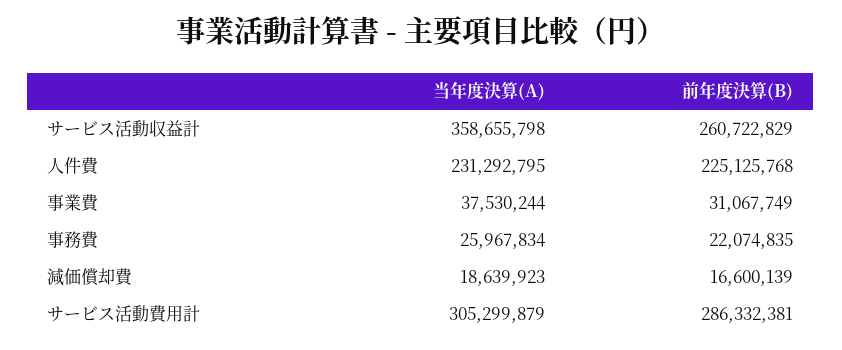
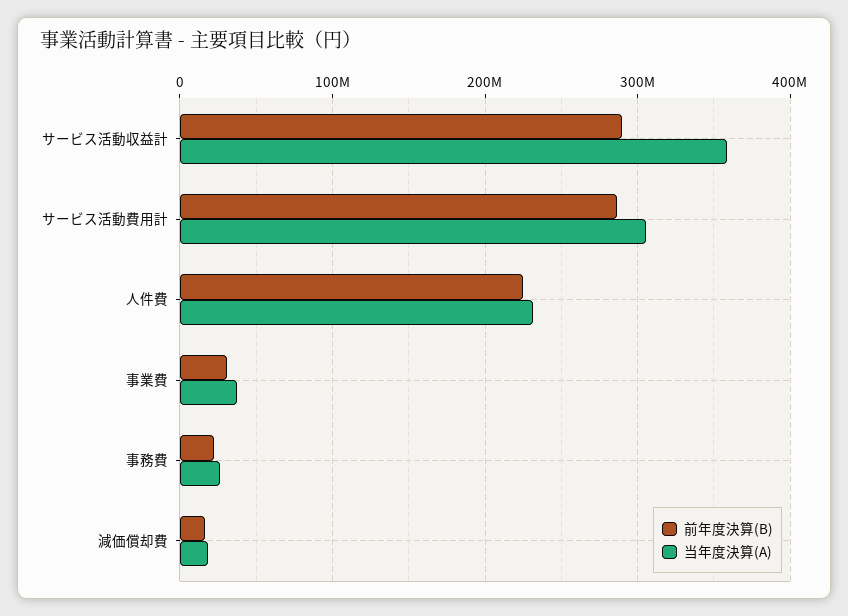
前年度決算(B), サービス活動収益計: 260722829 -> 290000000

